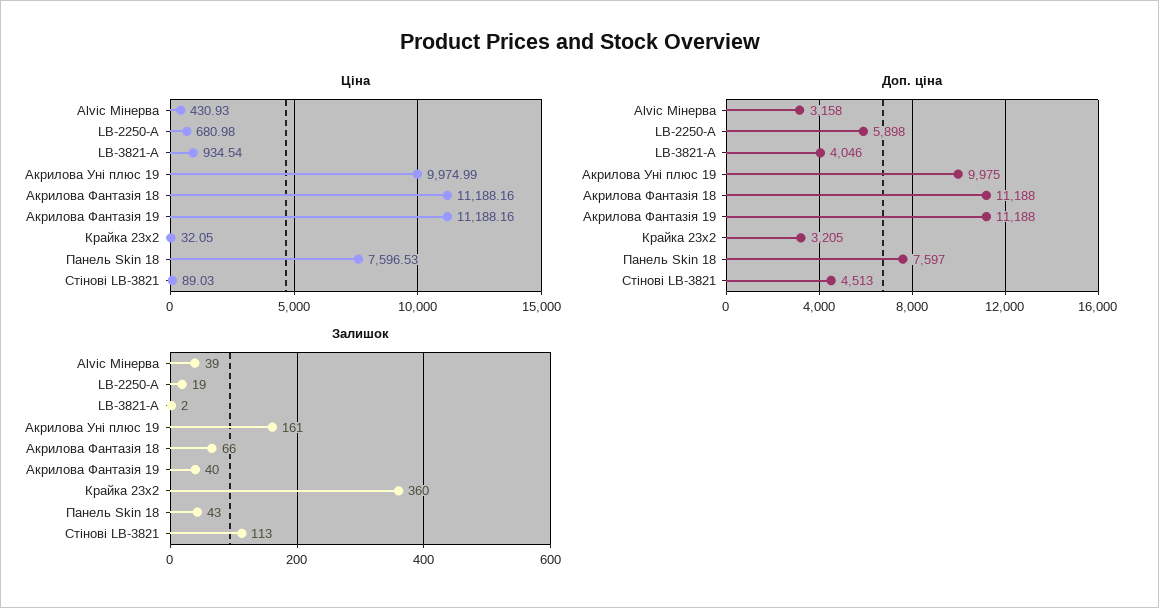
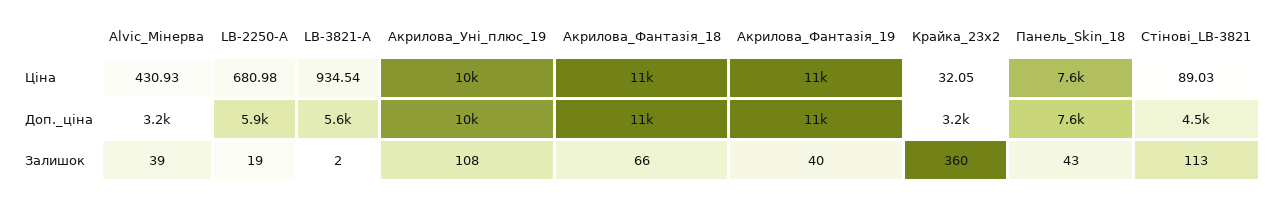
Доп. ціна, LB-3821-А: 4046 -> 5600
Залишок, Акрилова Уні плюс 19: 161 -> 108

